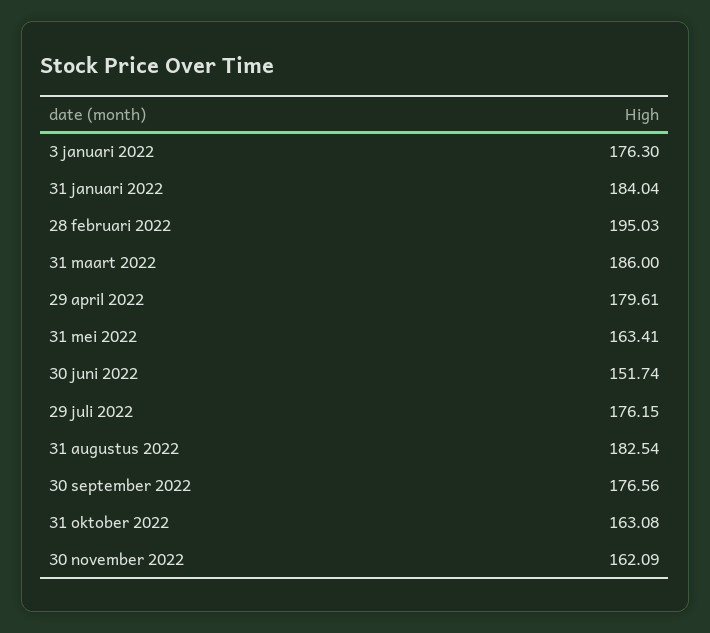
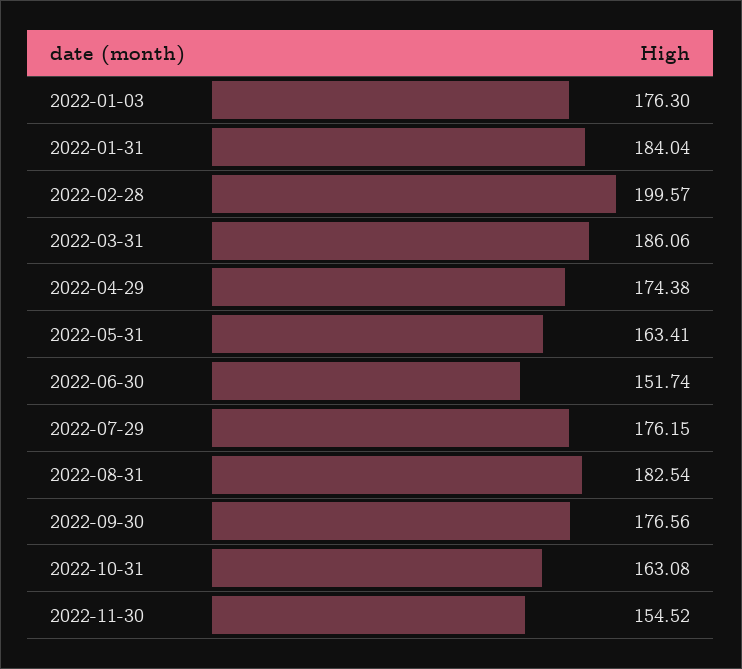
28 februari 2022: 195.03 -> 199.57
31 maart 2022: 186 -> 186.06
29 april 2022: 179.61 -> 174.38
30 november 2022: 162.09 -> 154.52

